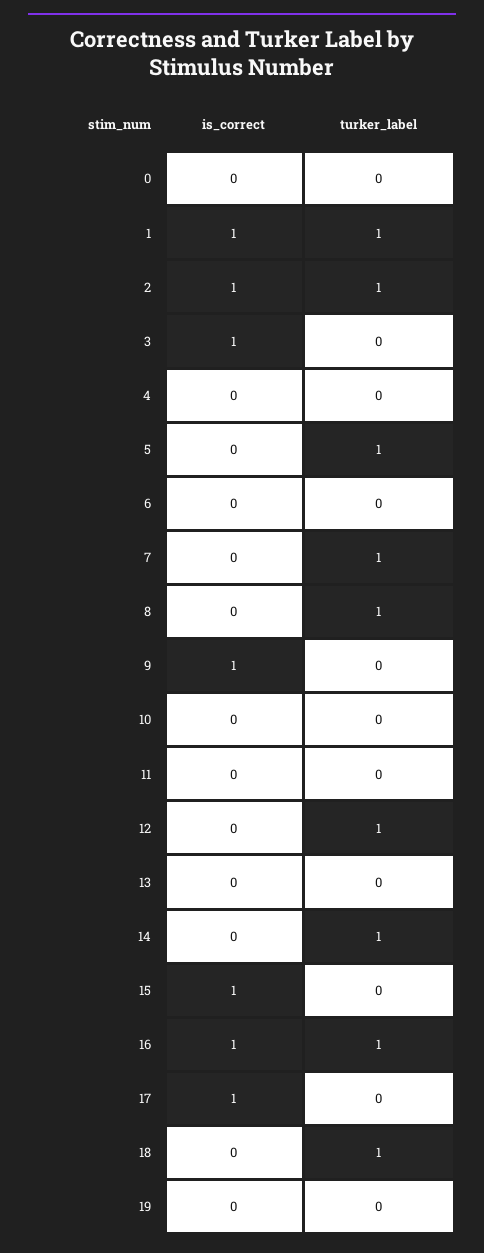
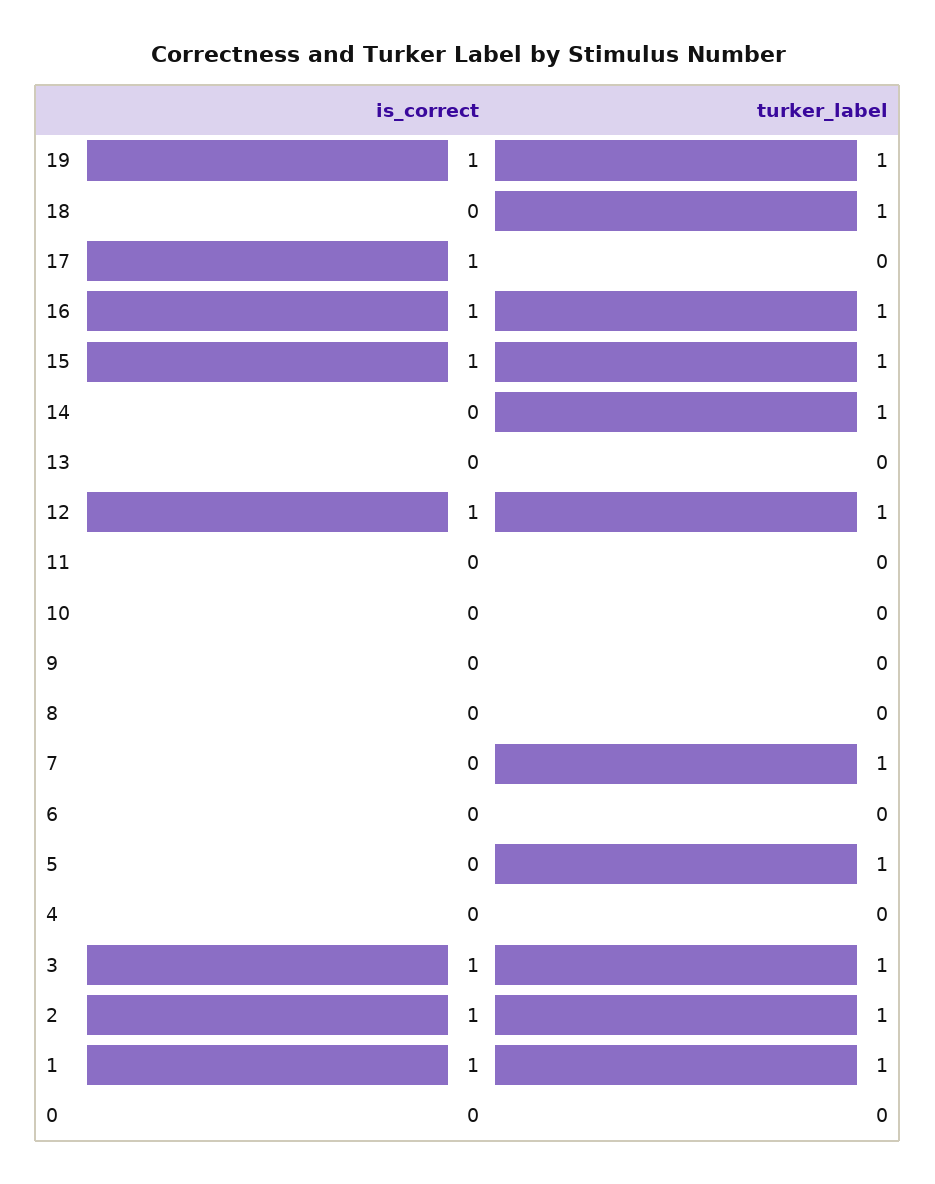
turker_label, 3: 0 -> 1
turker_label, 8: 1 -> 0
is_correct, 9: 1 -> 0
is_correct, 12: 0 -> 1
turker_label, 15: 0 -> 1
is_correct, 19: 0 -> 1
turker_label, 19: 0 -> 1

